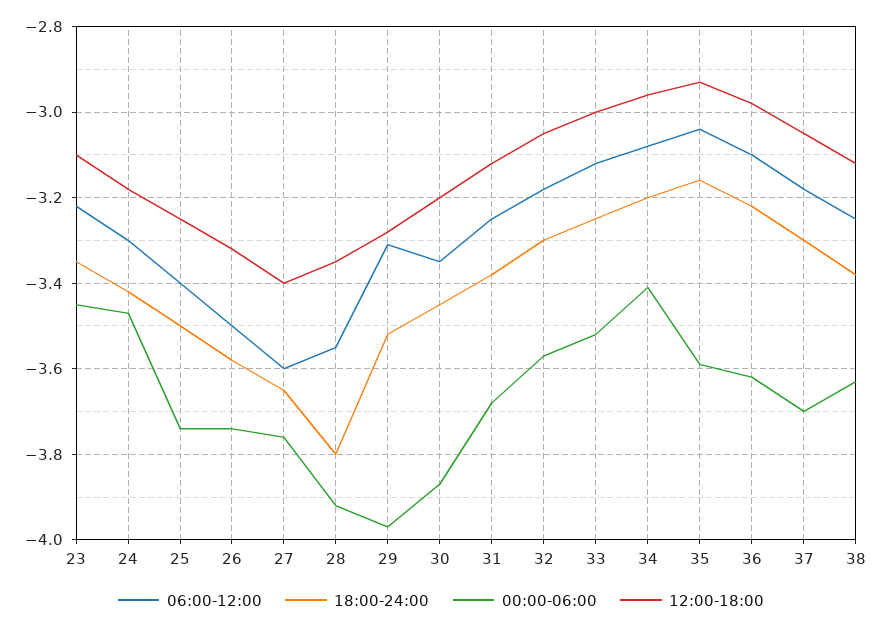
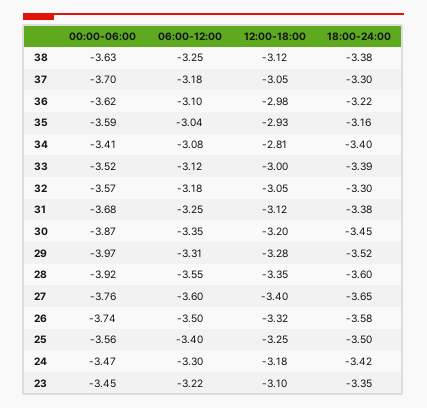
00:00-06:00, 25: -3.75 -> -3.56
18:00-24:00, 28: -3.8 -> -3.6
18:00-24:00, 33: -3.25 -> -3.39
18:00-24:00, 34: -3.2 -> -3.4
12:00-18:00, 34: -2.95 -> -2.81

